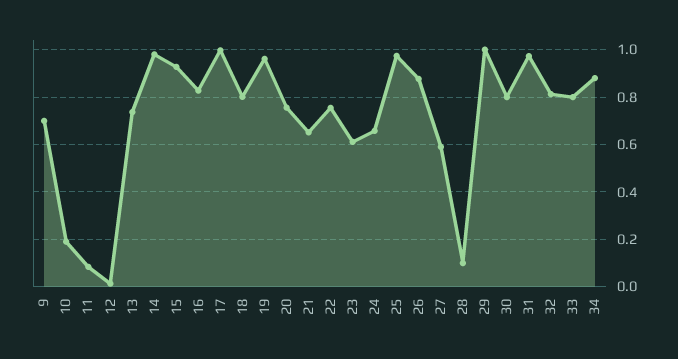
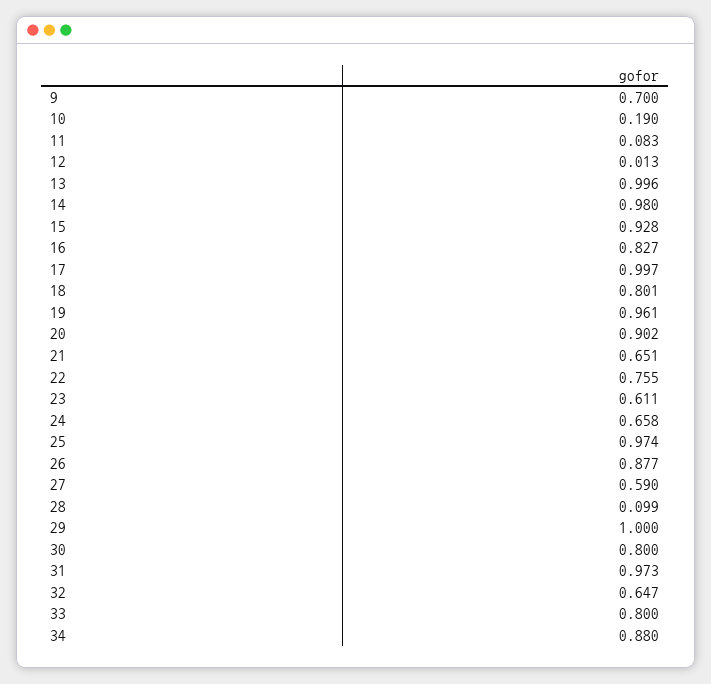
13: 0.75 -> 0.996
20: 0.75 -> 0.902
32: 0.8 -> 0.647

